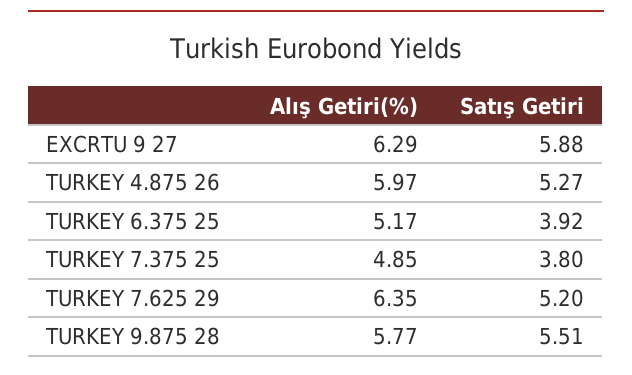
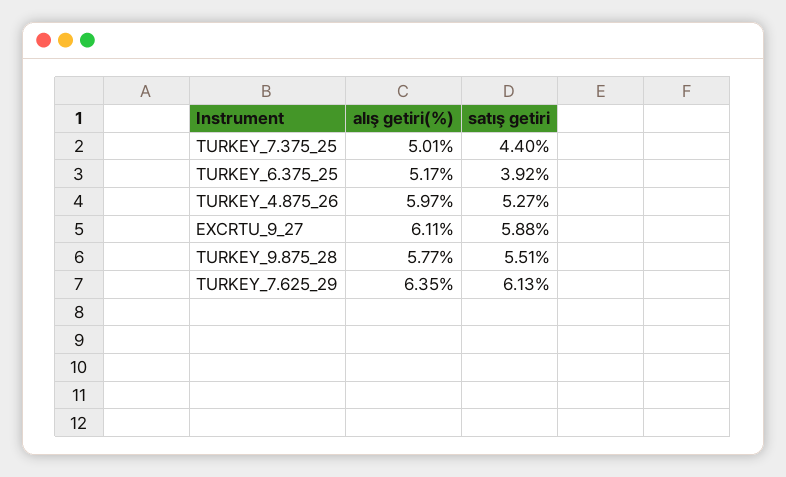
Alış Getiri(%), EXCRTU 9 27: 6.29 -> 6.11
Alış Getiri(%), TURKEY 7.375 25: 4.85 -> 5.01
Satış Getiri, TURKEY 7.375 25: 3.8 -> 4.4
Satış Getiri, TURKEY 7.625 29: 5.2 -> 6.13

